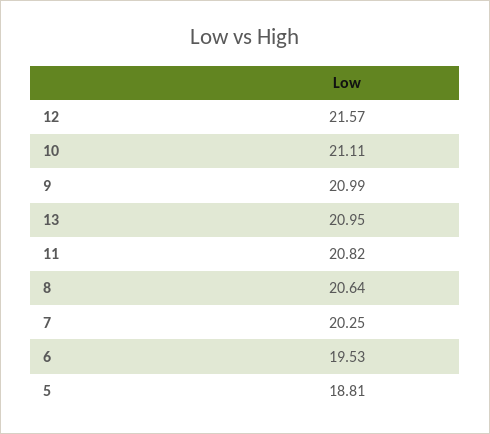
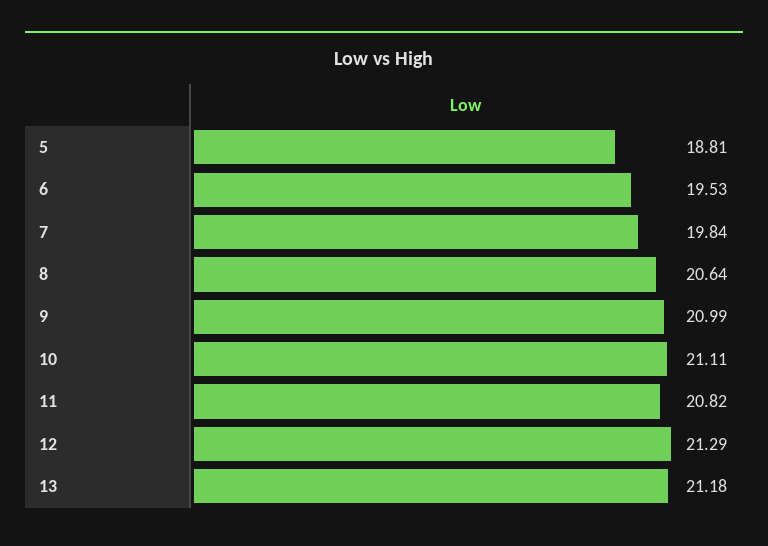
12: 21.57 -> 21.29
13: 20.95 -> 21.18
7: 20.25 -> 19.84

